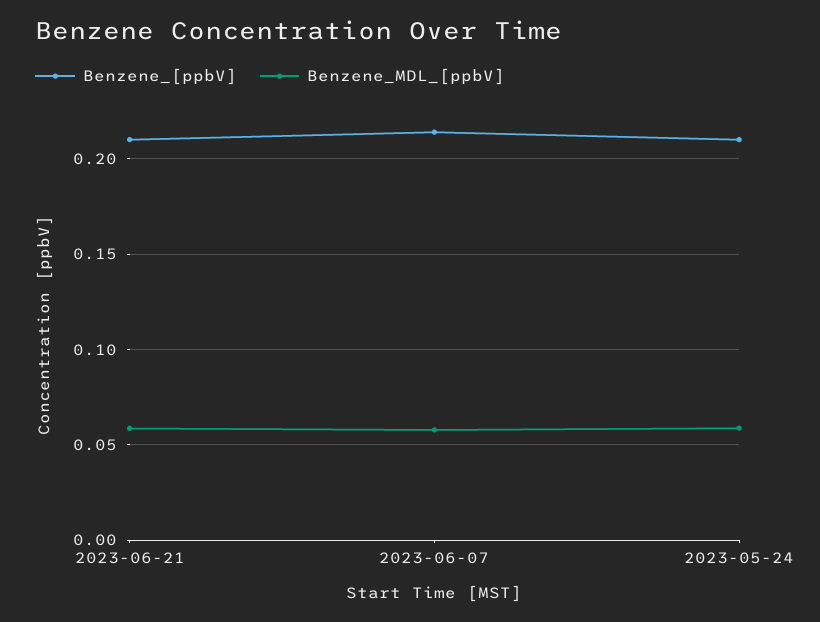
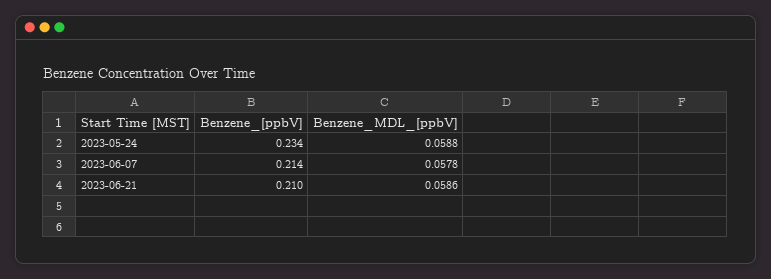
Benzene_[ppbV], 2023-05-24: 0.21 -> 0.234

